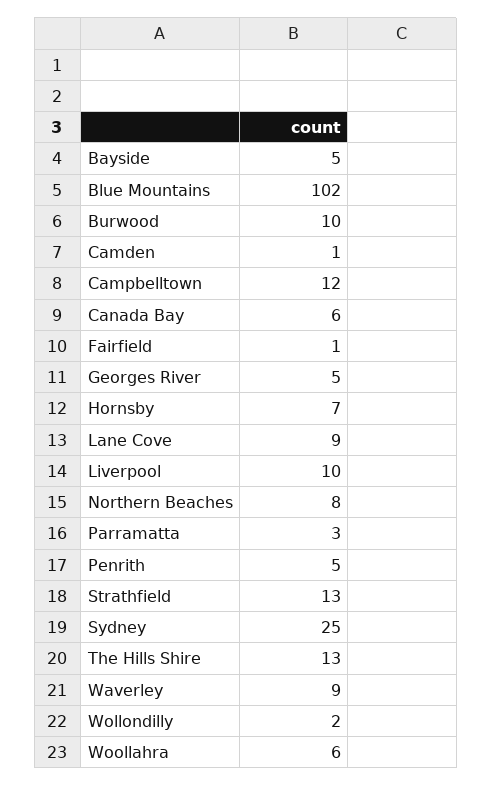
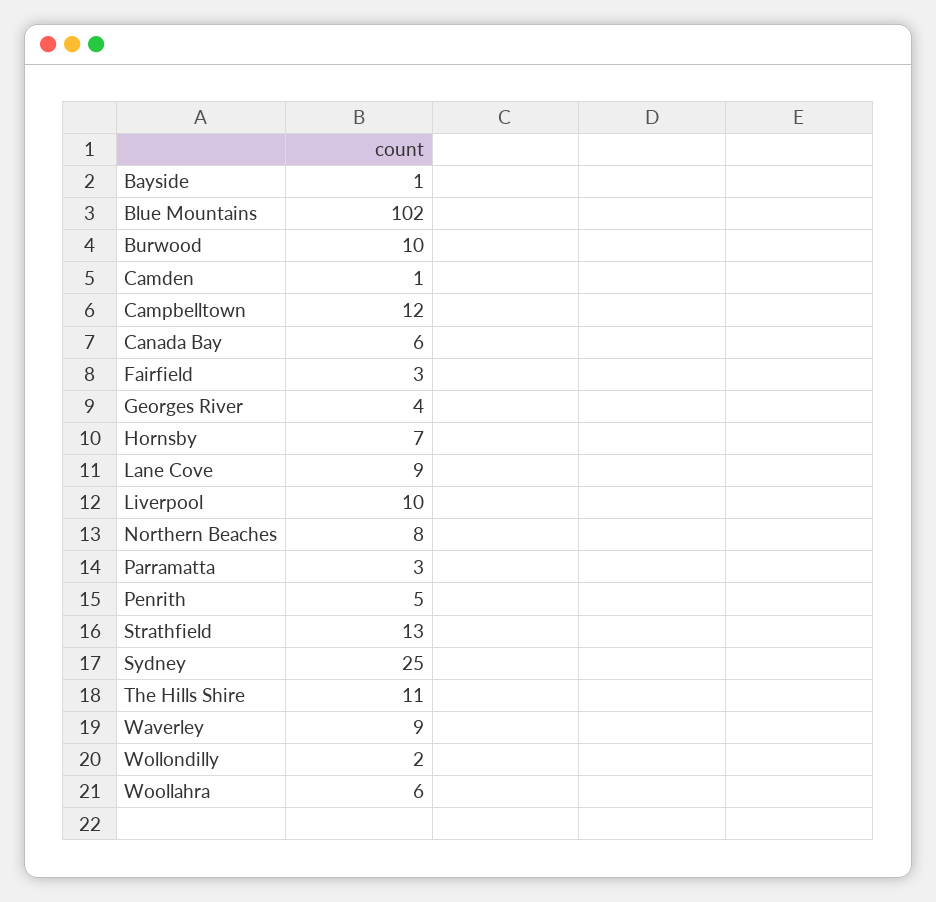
Bayside: 5 -> 1
Fairfield: 1 -> 3
Georges River: 5 -> 4
The Hills Shire: 13 -> 11

